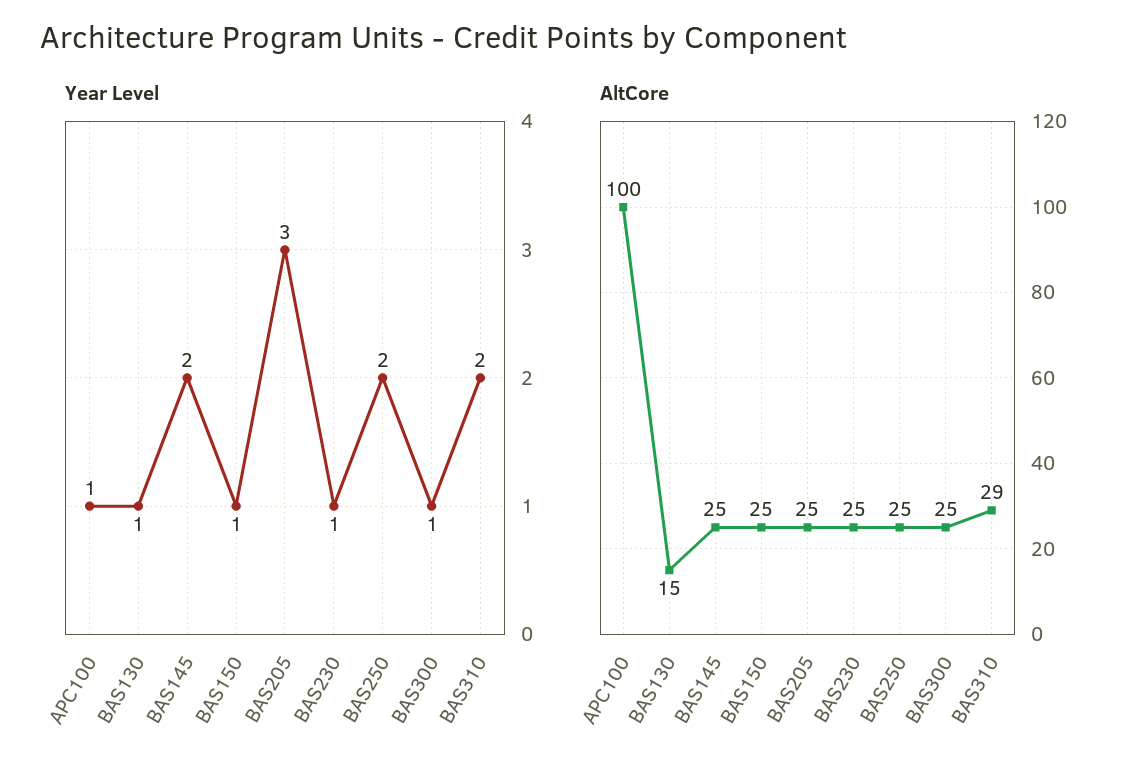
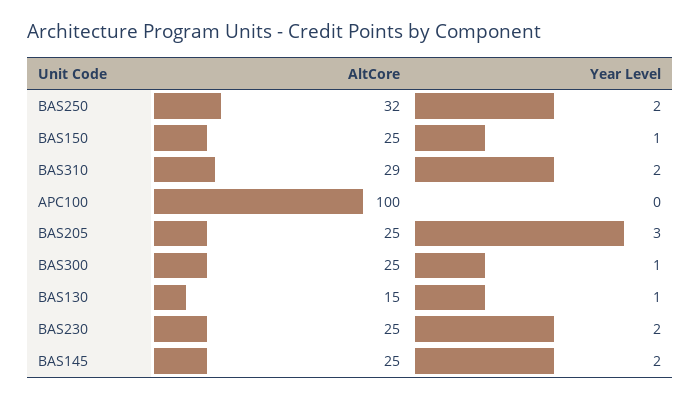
Year Level, APC100: 1 -> 0
Year Level, BAS230: 1 -> 2
AltCore, BAS250: 25 -> 32

